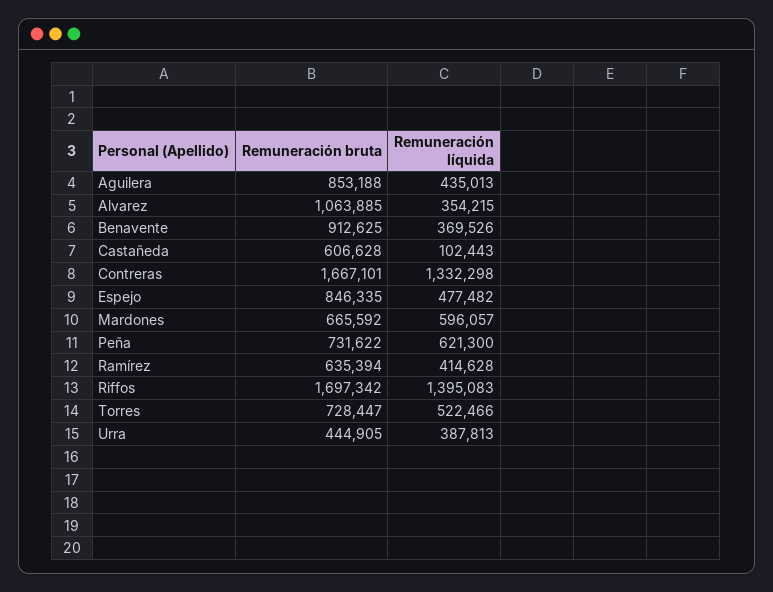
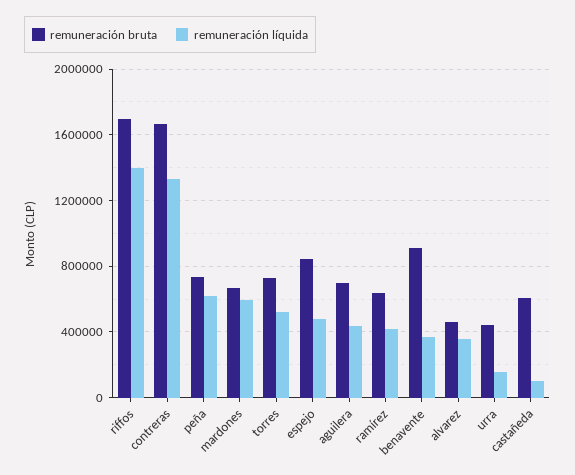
Remuneración bruta, Aguilera: 853188 -> 700000
Remuneración bruta, Alvarez: 1063885 -> 450000
Remuneración líquida, Urra: 387813 -> 150000

